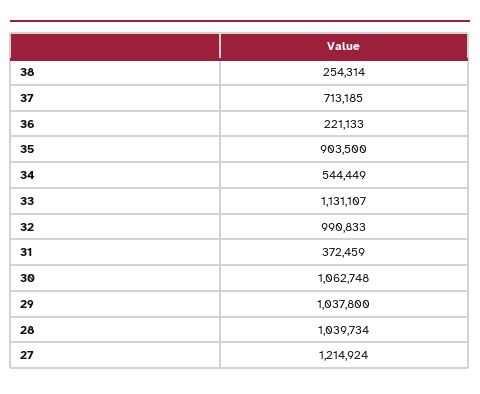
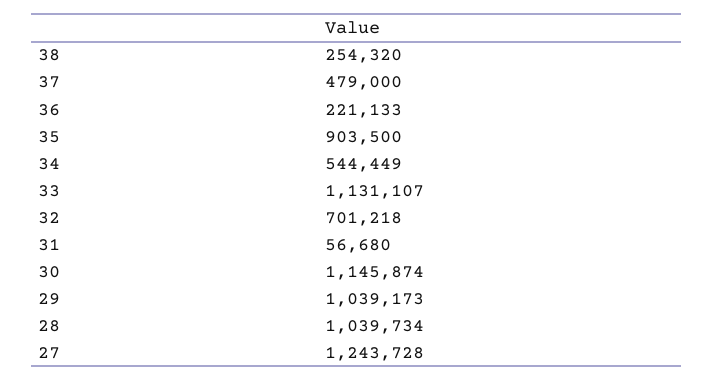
38: 254314 -> 254320
37: 713185 -> 479000
32: 990833 -> 701218
31: 372459 -> 56680
30: 1062748 -> 1145874
29: 1037800 -> 1039173
27: 1214924 -> 1243728

